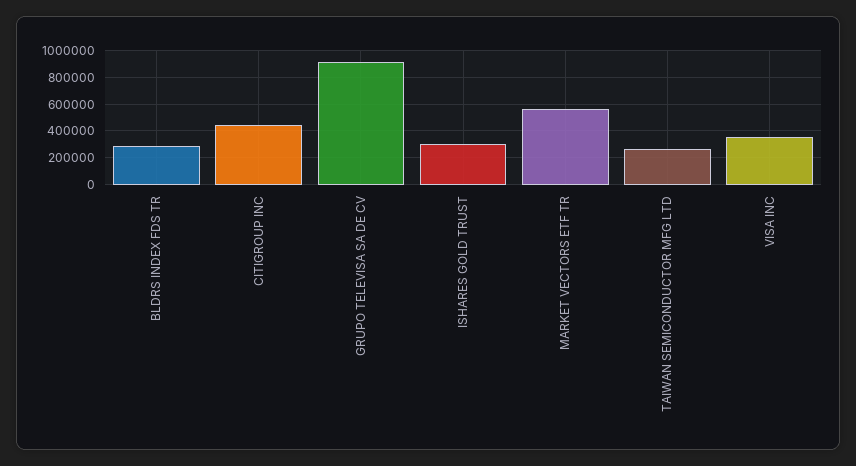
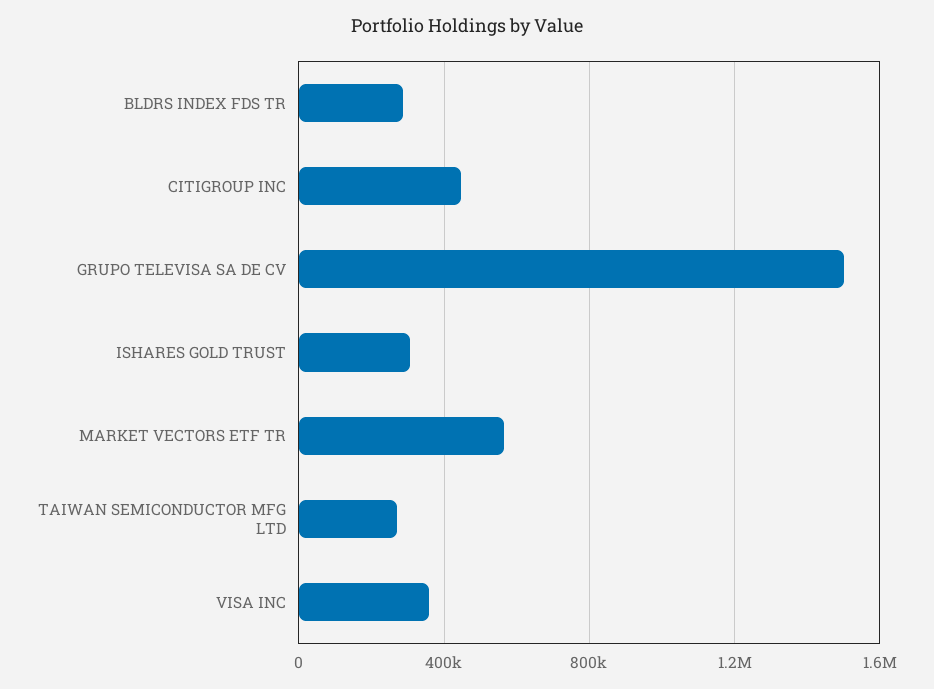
GRUPO TELEVISA SA DE CV: 900000 -> 1500000

